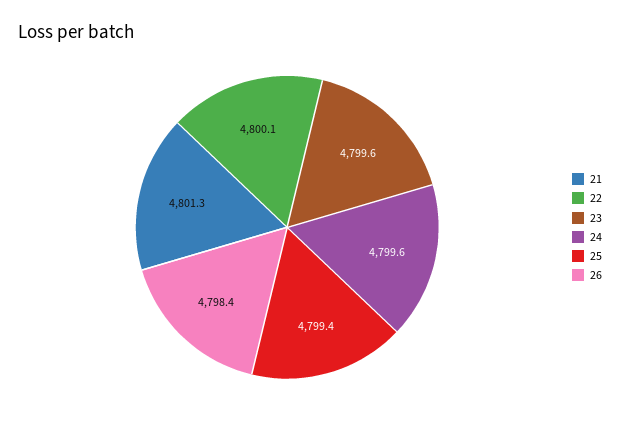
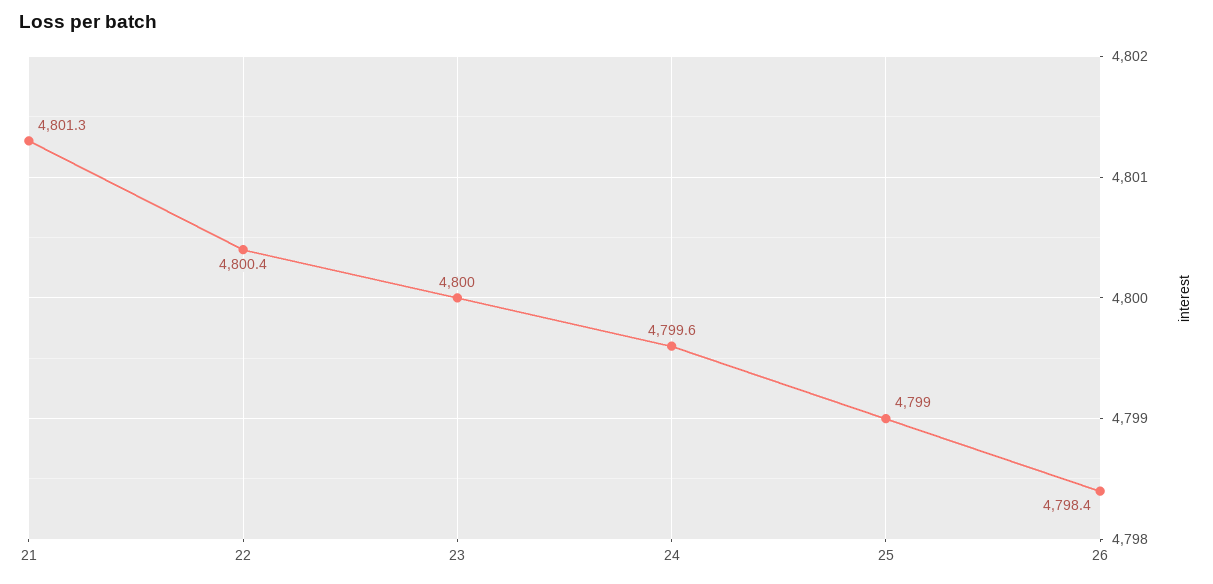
22: 4800.1 -> 4800.4
23: 4799.6 -> 4800
25: 4799.4 -> 4799

